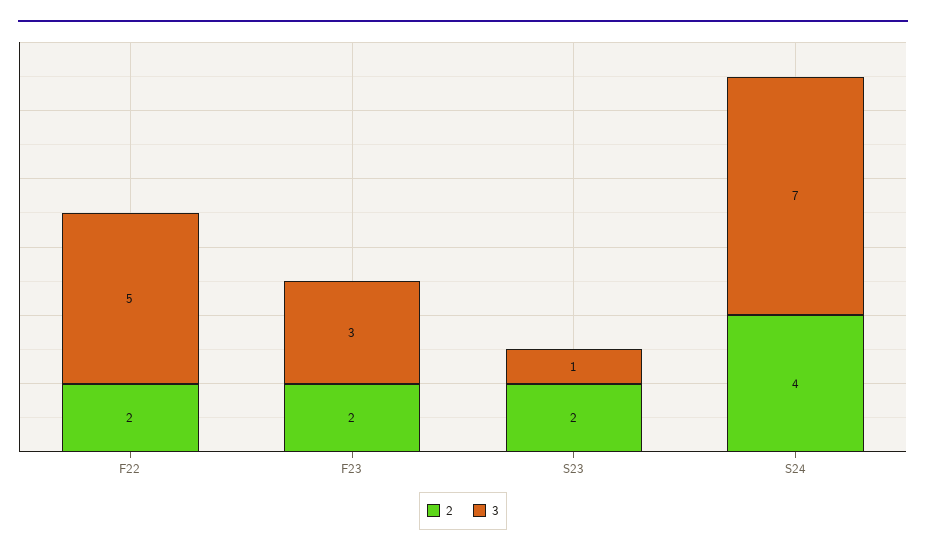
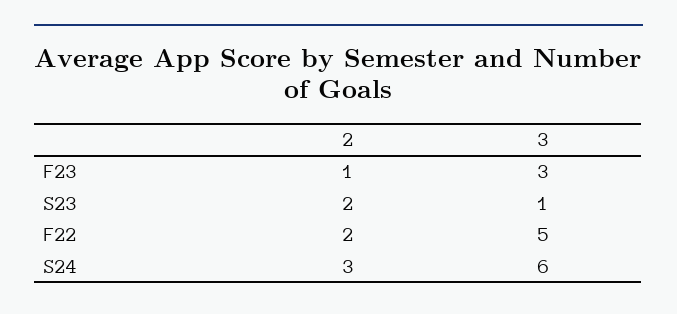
2, F23: 2 -> 1
2, S24: 4 -> 3
3, S24: 7 -> 6

